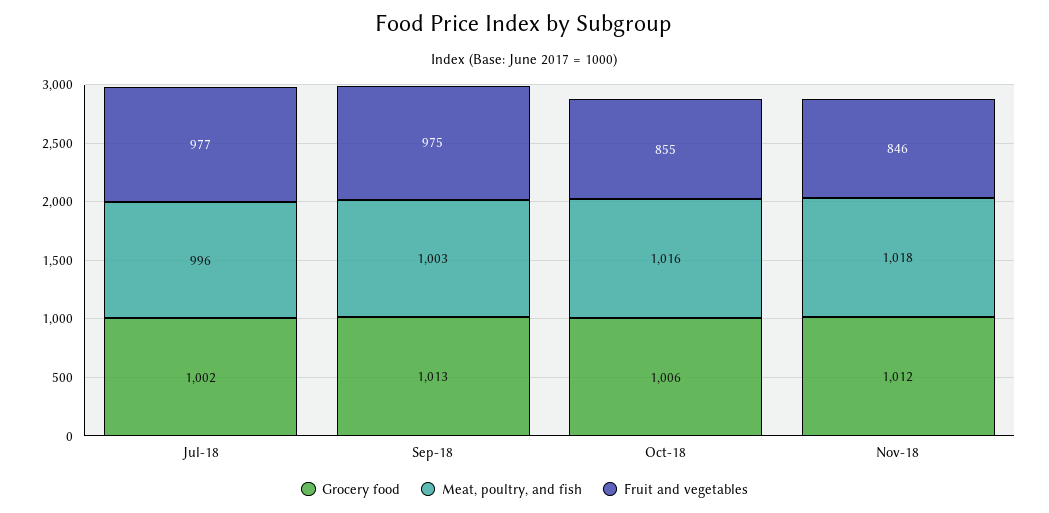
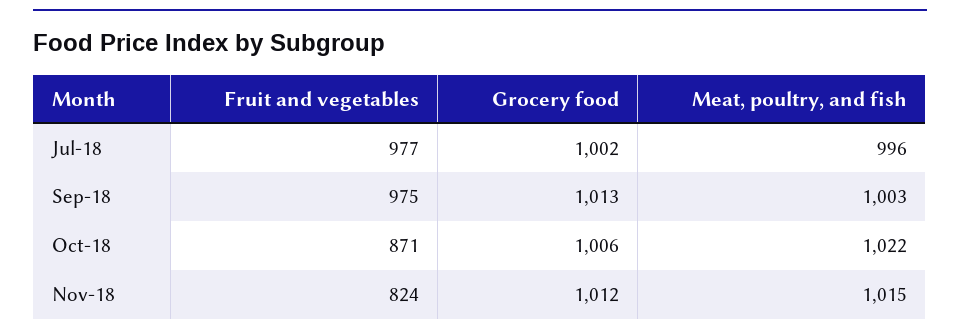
Meat, poultry, and fish, Oct-18: 1016 -> 1022
Fruit and vegetables, Oct-18: 855 -> 871
Meat, poultry, and fish, Nov-18: 1018 -> 1015
Fruit and vegetables, Nov-18: 846 -> 824

